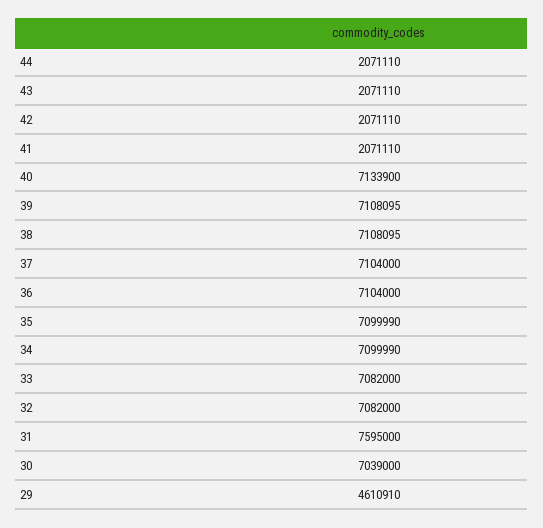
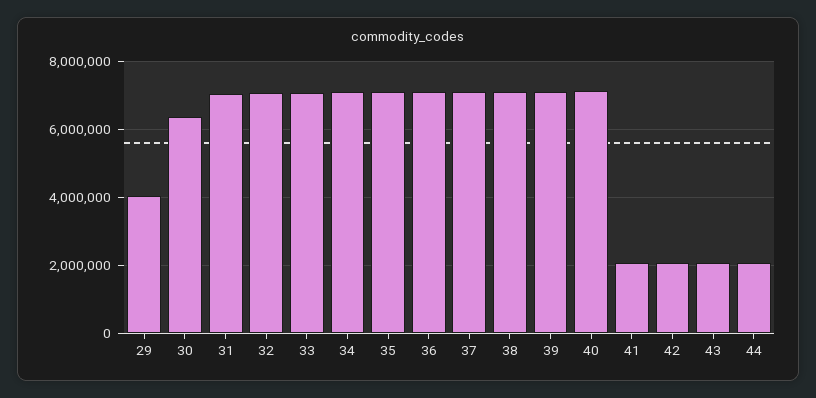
31: 7595000 -> 7000000
30: 7039000 -> 6400000
29: 4610910 -> 4000000

